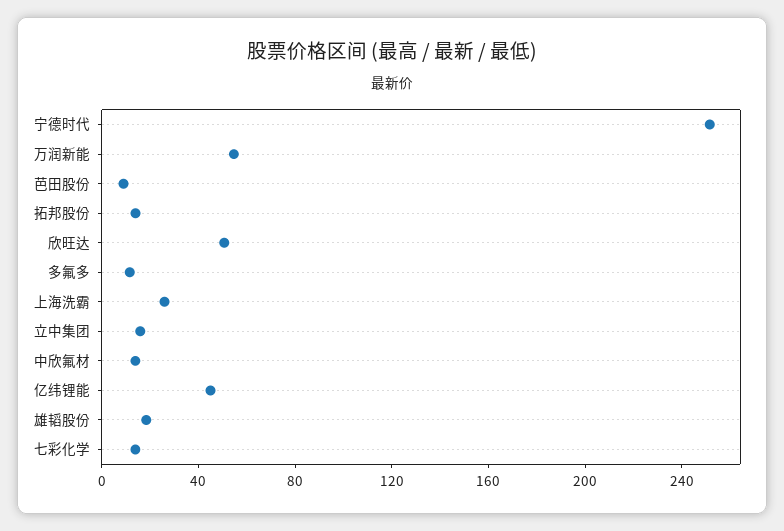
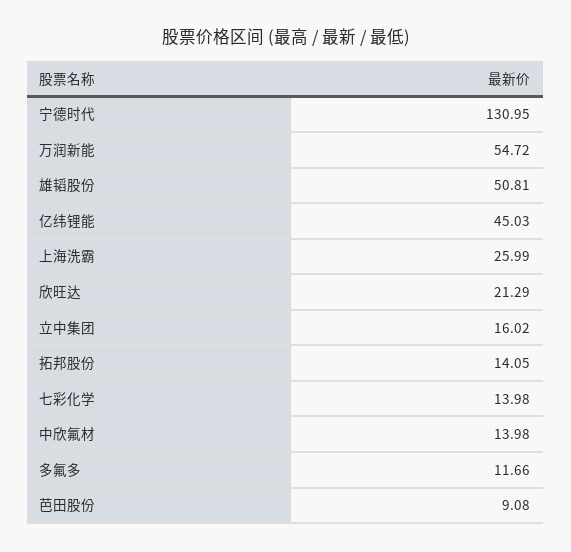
宁德时代: 250 -> 130.95
欣旺达: 50 -> 21.29
雄韬股份: 20 -> 50.81

